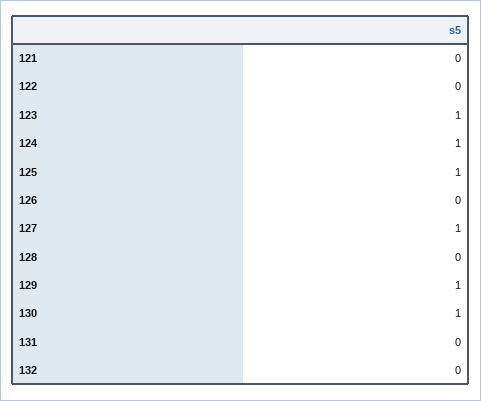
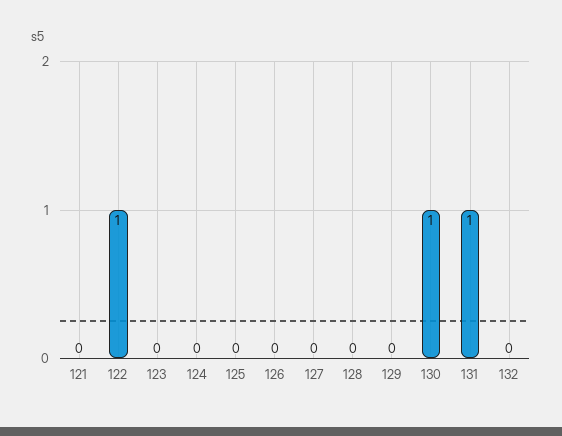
122: 0 -> 1
123: 1 -> 0
124: 1 -> 0
125: 1 -> 0
127: 1 -> 0
129: 1 -> 0
131: 0 -> 1

